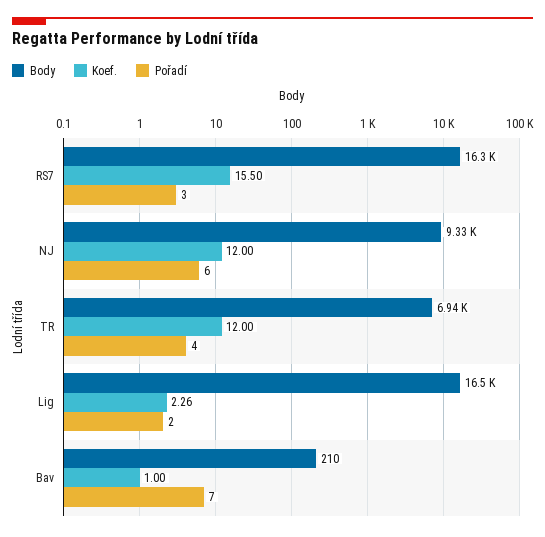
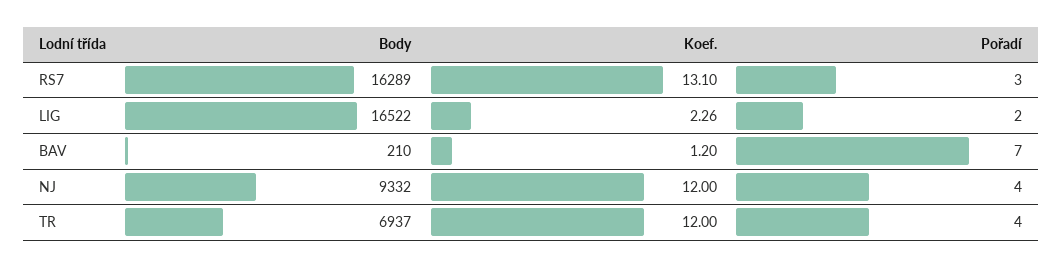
Koef., RS7: 15.5 -> 13.1
Pořadí, NJ: 6 -> 4
Koef., Bav: 1 -> 1.2

